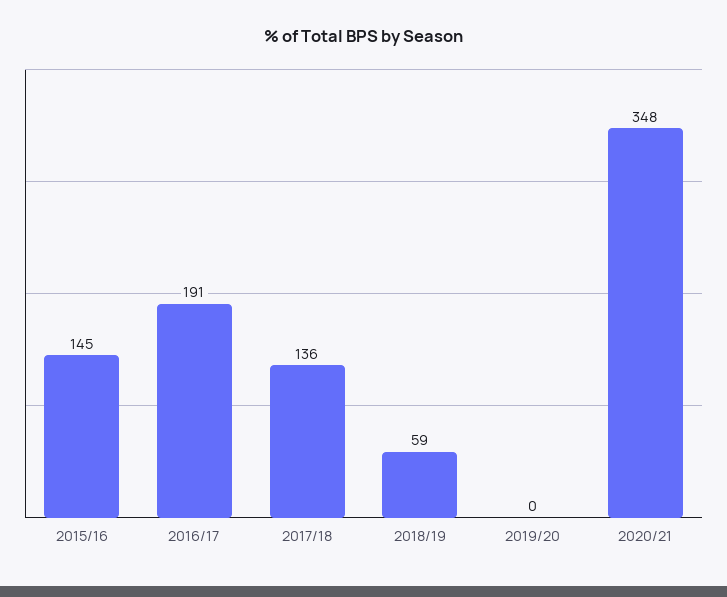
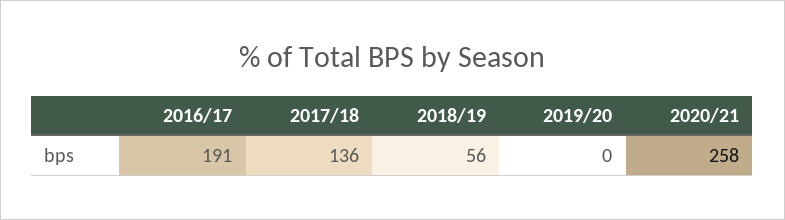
2015/16: 145 -> none
2018/19: 59 -> 56
2020/21: 348 -> 258

